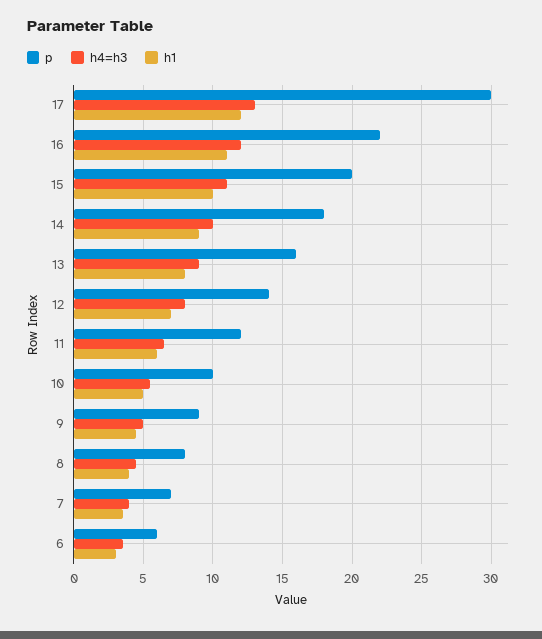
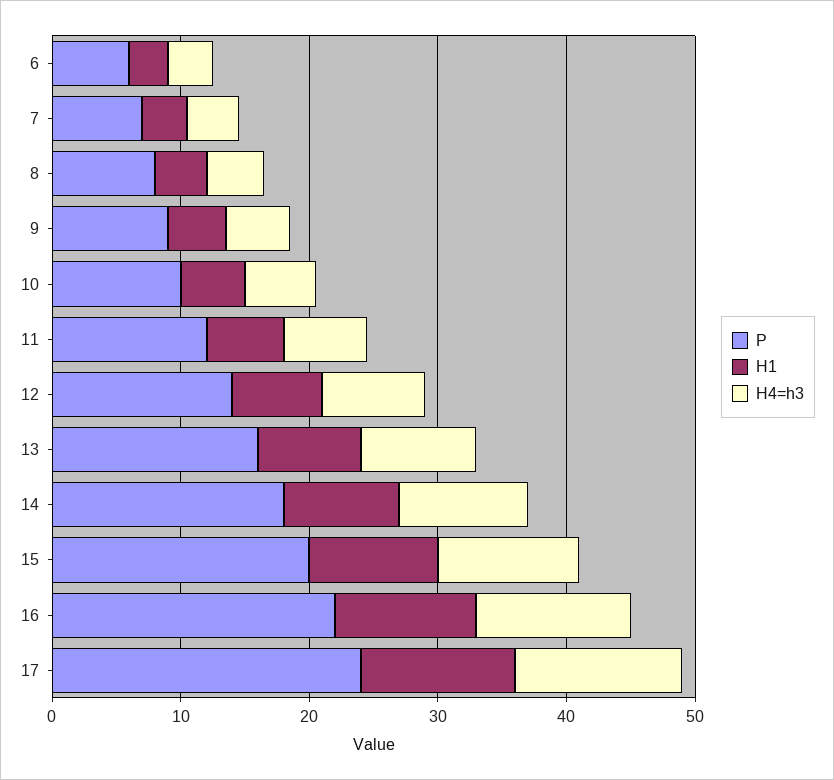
p, 17: 30 -> 24

